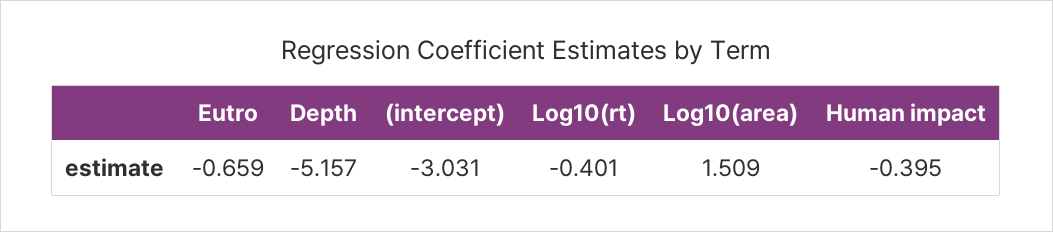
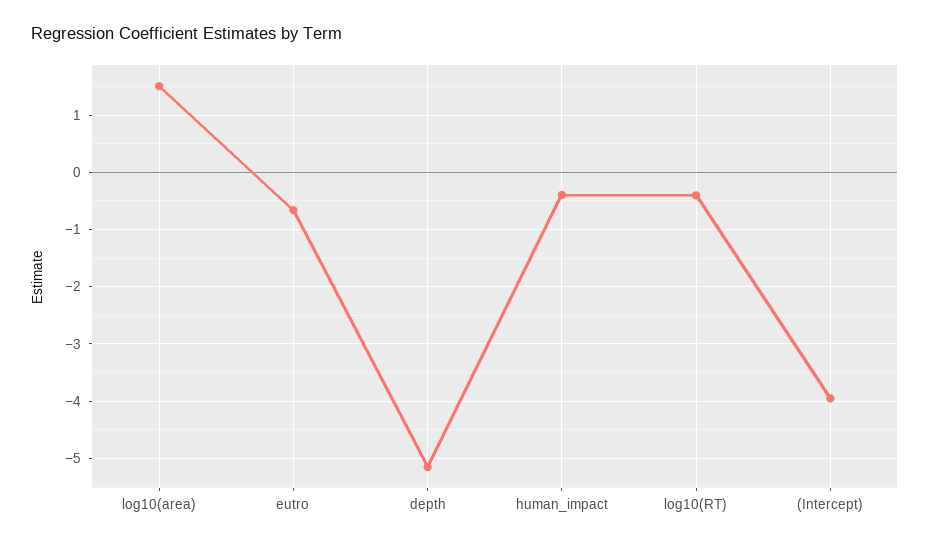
(intercept): -3.031 -> -4

